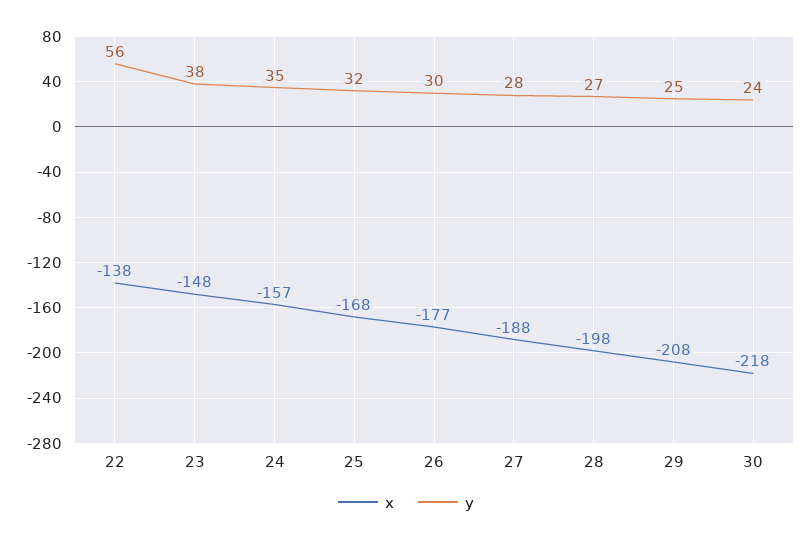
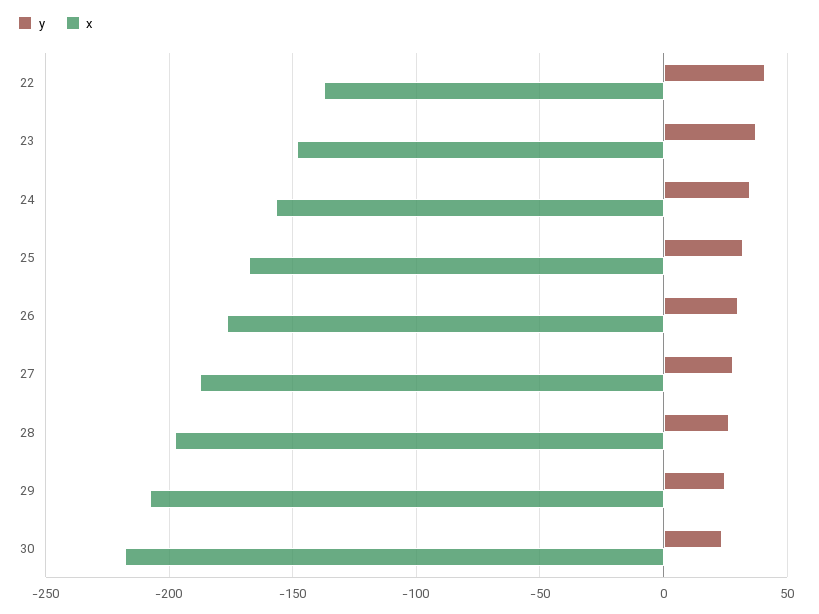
y, 22: 56 -> 40

